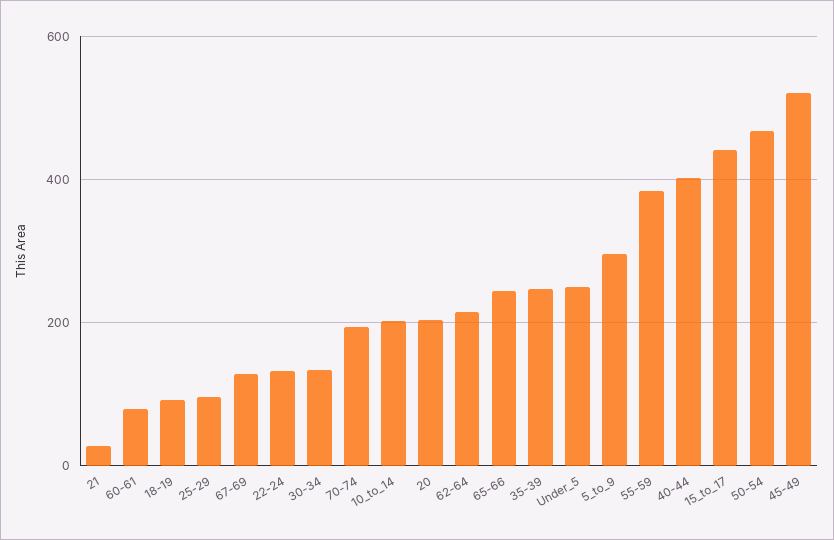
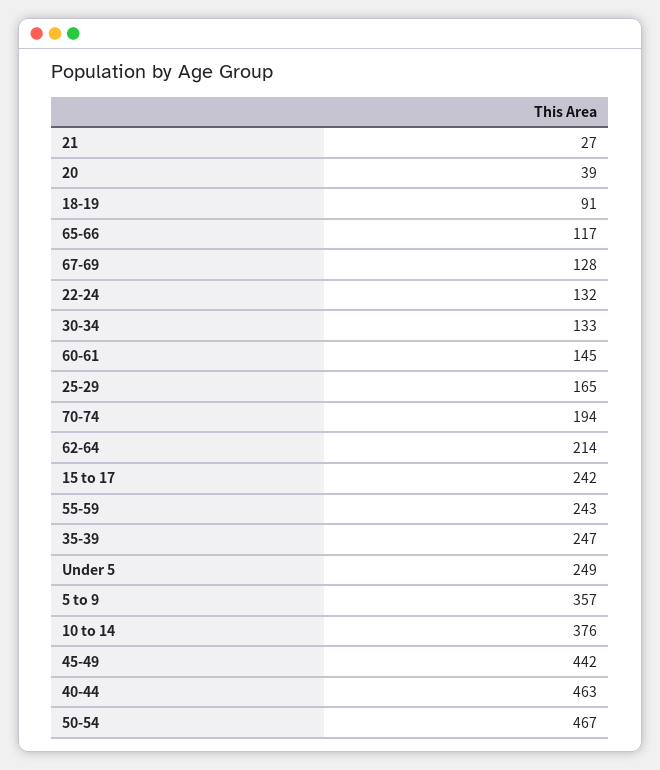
60-61: 80 -> 145
25-29: 100 -> 165
10_to_14: 200 -> 376
20: 200 -> 39
65-66: 240 -> 117
5_to_9: 300 -> 357
55-59: 380 -> 243
40-44: 400 -> 463
15_to_17: 440 -> 242
45-49: 520 -> 442

